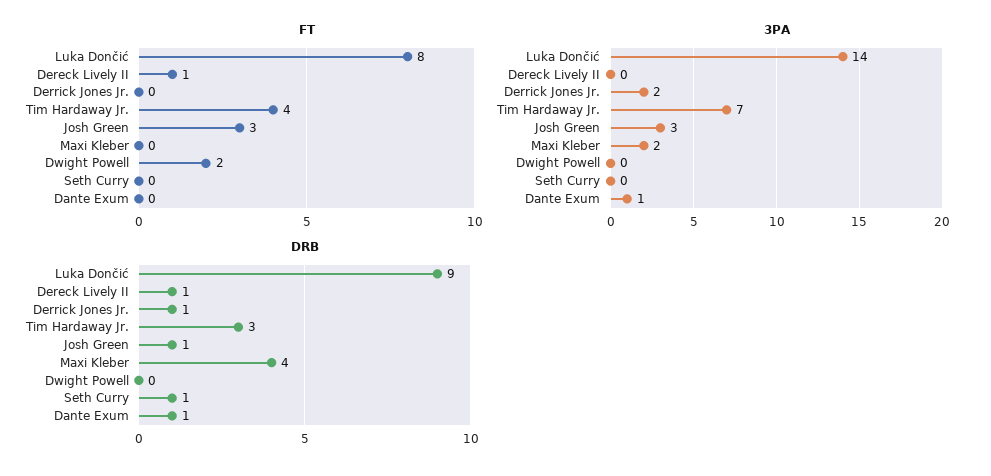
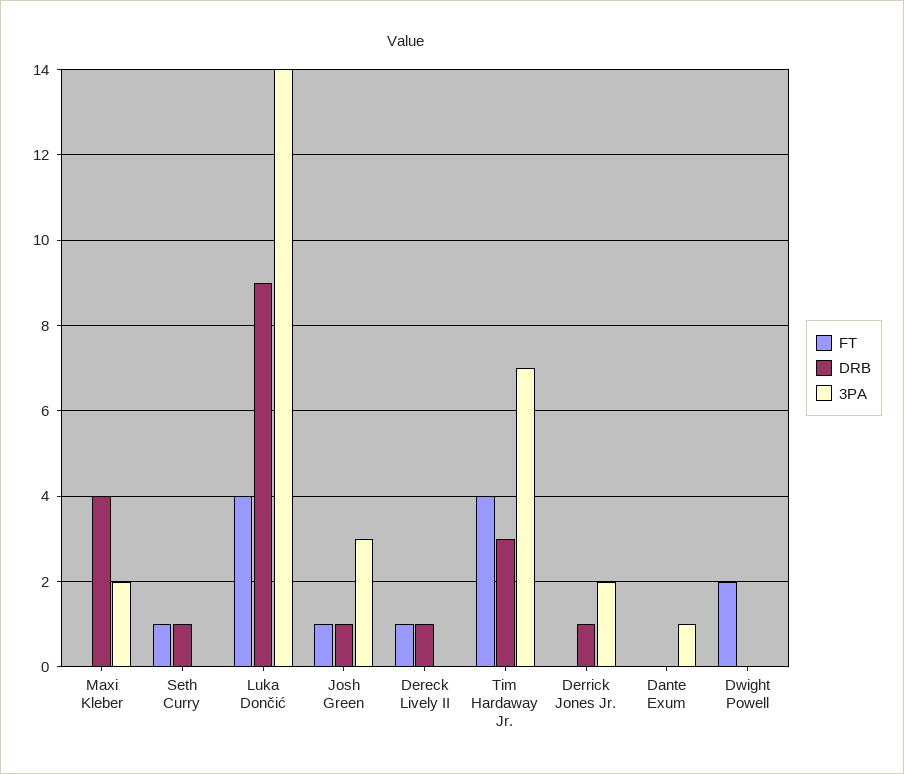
FT, Luka Dončić: 8 -> 4
FT, Josh Green: 3 -> 1
FT, Seth Curry: 0 -> 1
DRB, Dante Exum: 1 -> 0

